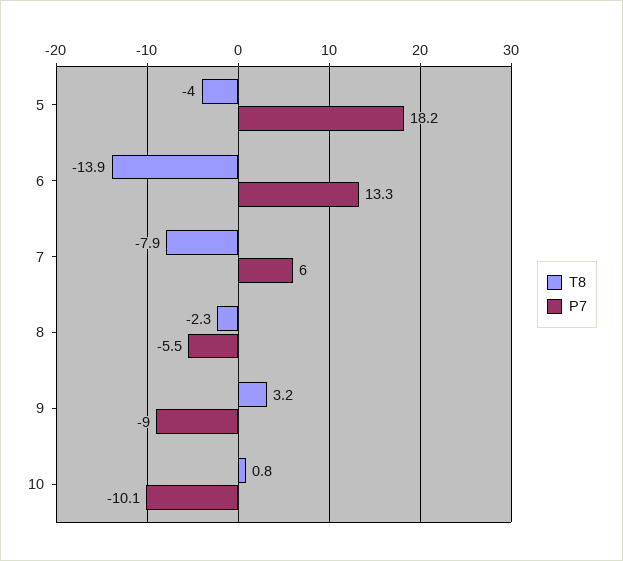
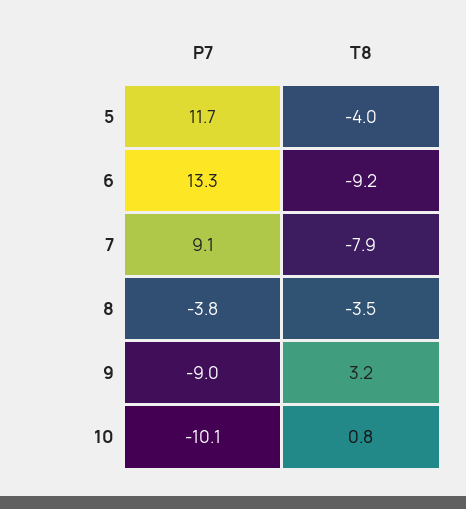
P7, 5: 18.2 -> 11.7
T8, 6: -13.9 -> -9.2
P7, 7: 6 -> 9.1
T8, 8: -2.3 -> -3.5
P7, 8: -5.5 -> -3.8

